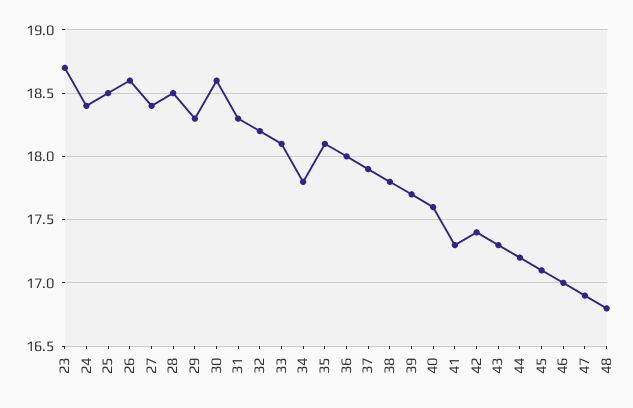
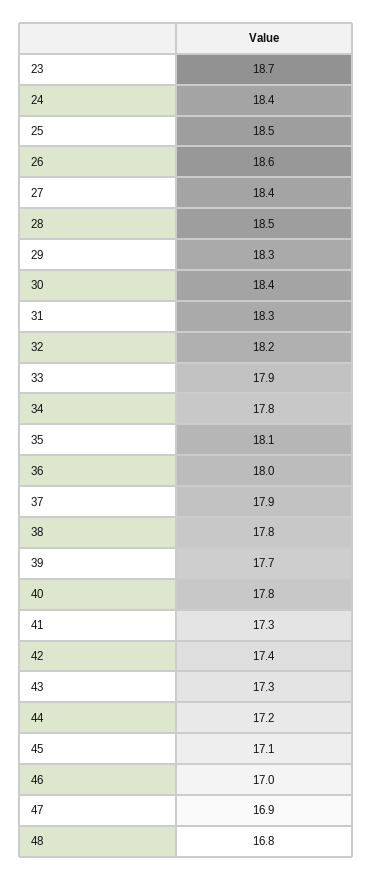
30: 18.6 -> 18.4
33: 18.1 -> 17.9
40: 17.6 -> 17.8

